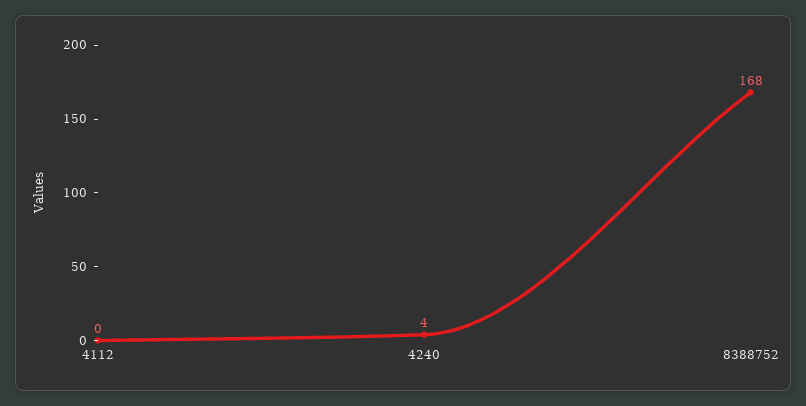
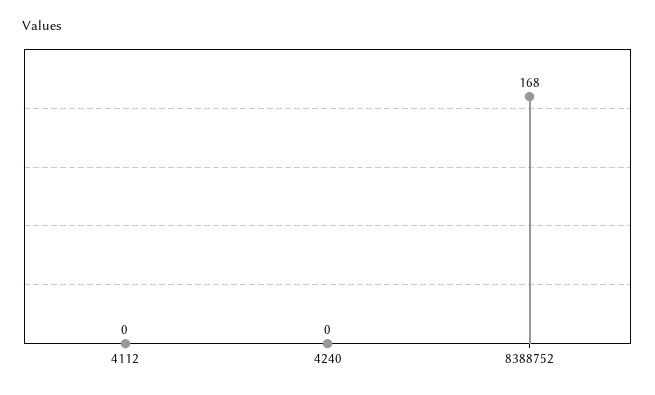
4240: 4 -> 0

